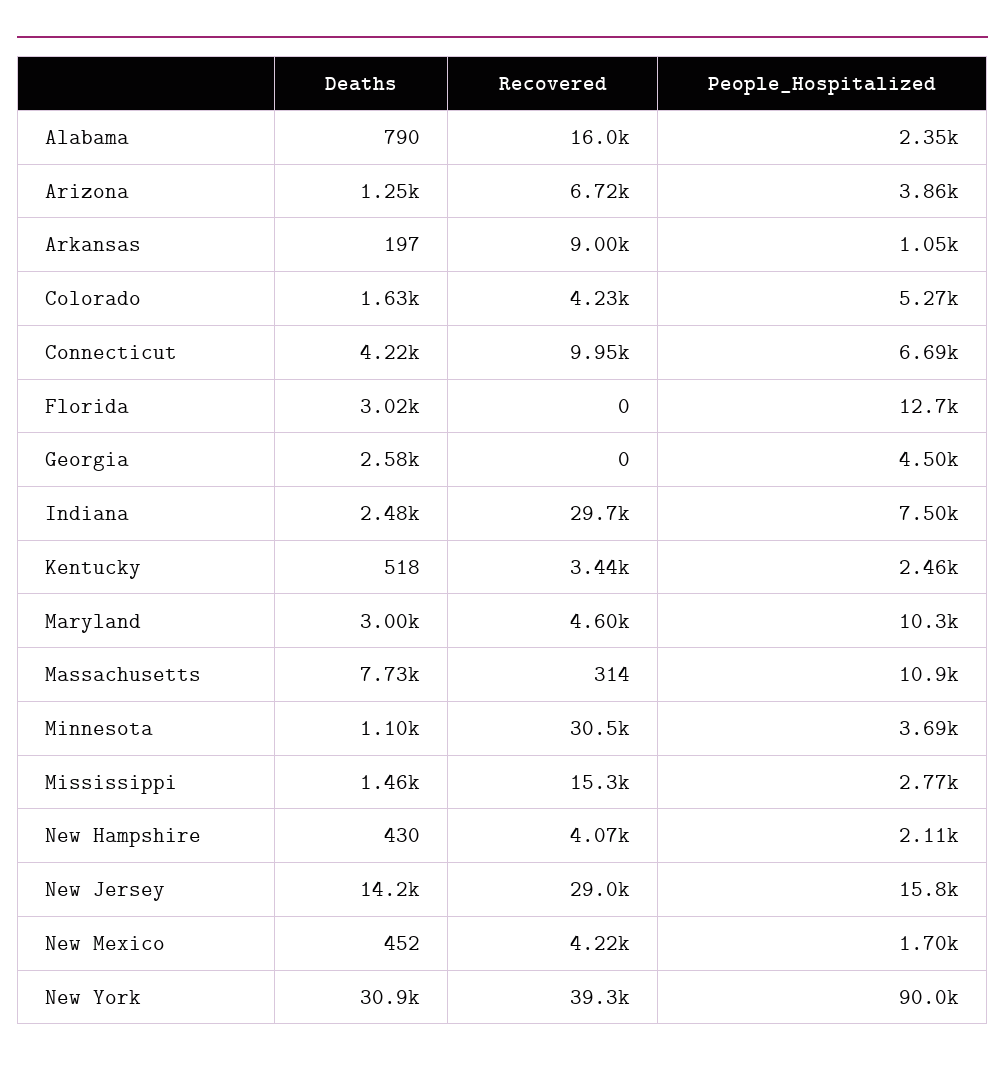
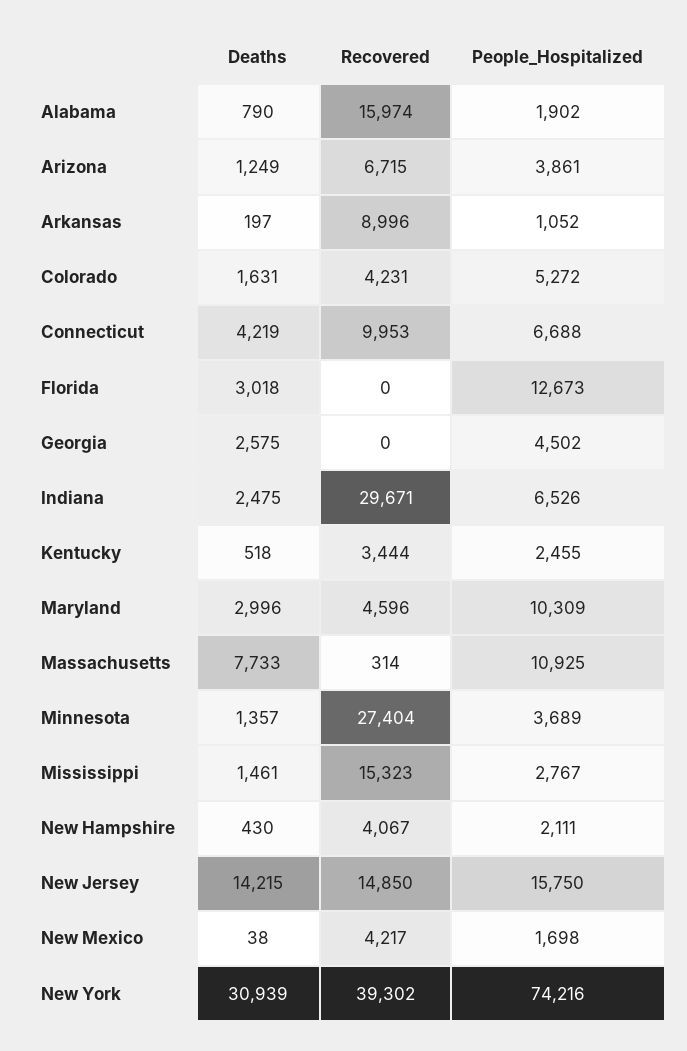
People_Hospitalized, Alabama: 2350 -> 1902
People_Hospitalized, Indiana: 7500 -> 6526
Deaths, Minnesota: 1100 -> 1357
Recovered, Minnesota: 30500 -> 27404
Recovered, New Jersey: 29000 -> 14850
Deaths, New Mexico: 452 -> 38
People_Hospitalized, New York: 90000 -> 74216

